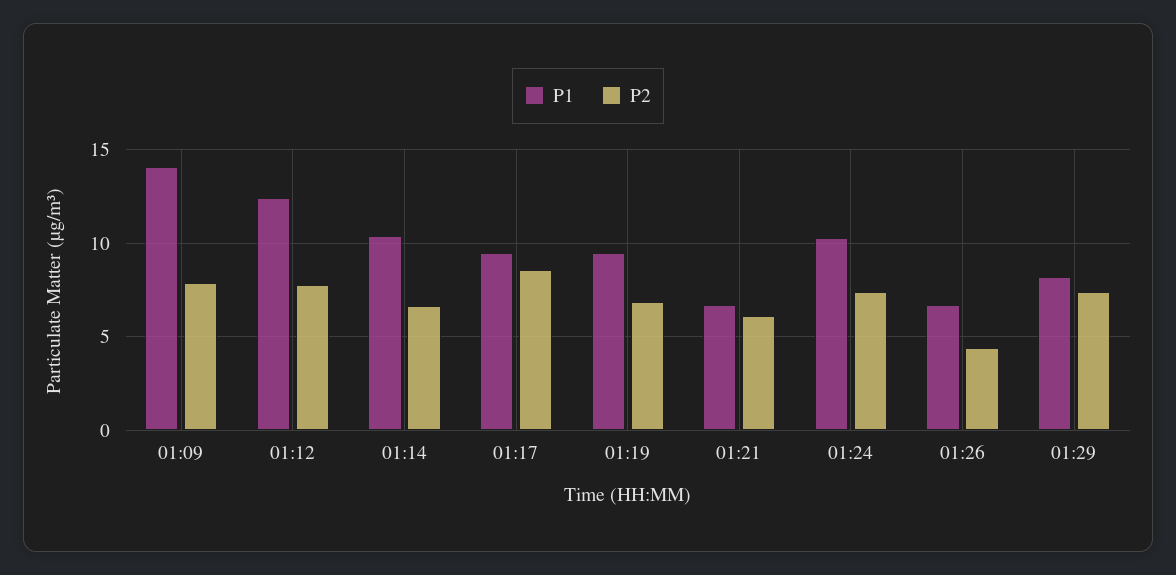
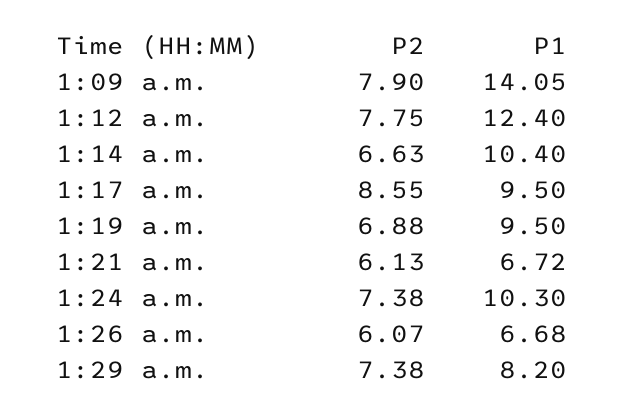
P2, 01:26: 4.5 -> 6.07

